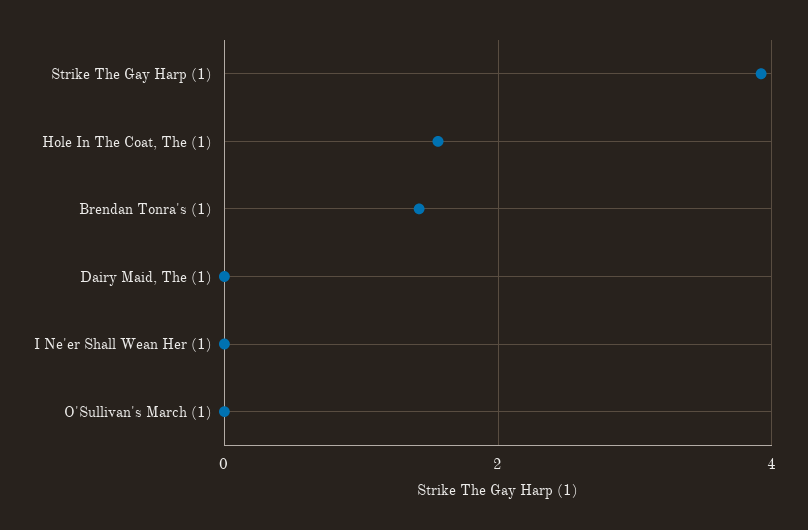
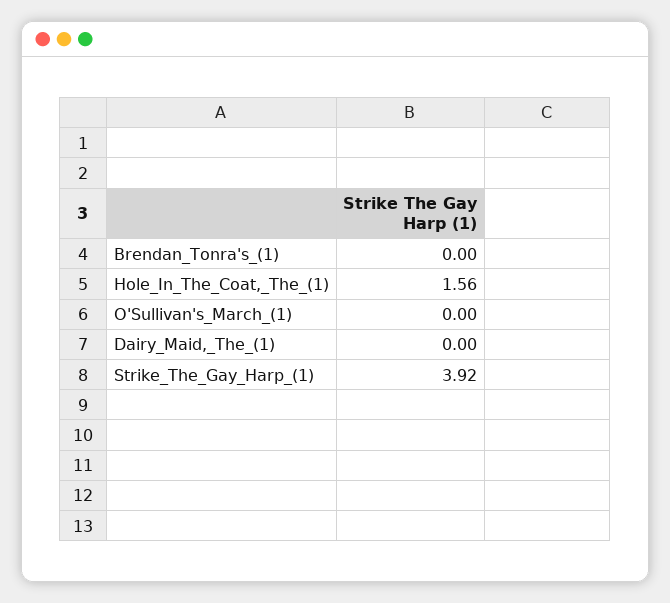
Brendan Tonra's (1): 1.4 -> 0
I Ne'er Shall Wean Her (1): 0 -> none

